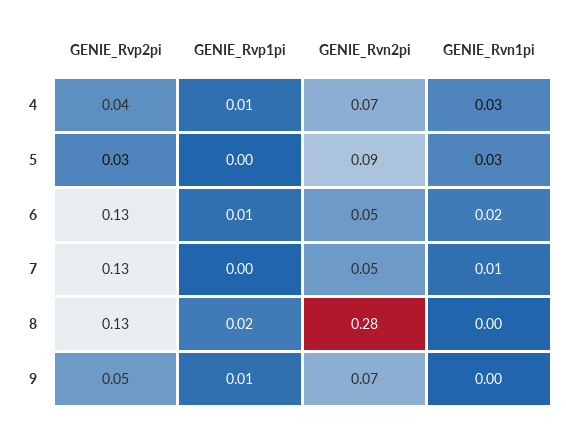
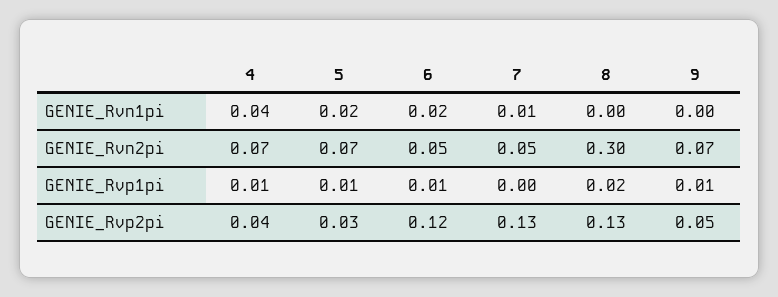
GENIE_Rvn1pi, 4: 0.03 -> 0.04
GENIE_Rvp1pi, 5: 0 -> 0.01
GENIE_Rvn2pi, 5: 0.09 -> 0.07
GENIE_Rvn1pi, 5: 0.03 -> 0.02
GENIE_Rvp2pi, 6: 0.13 -> 0.12
GENIE_Rvn2pi, 8: 0.28 -> 0.3

